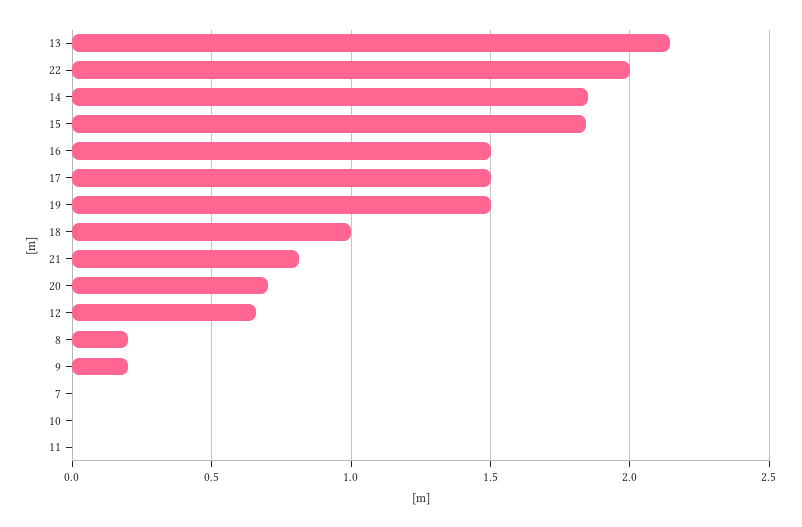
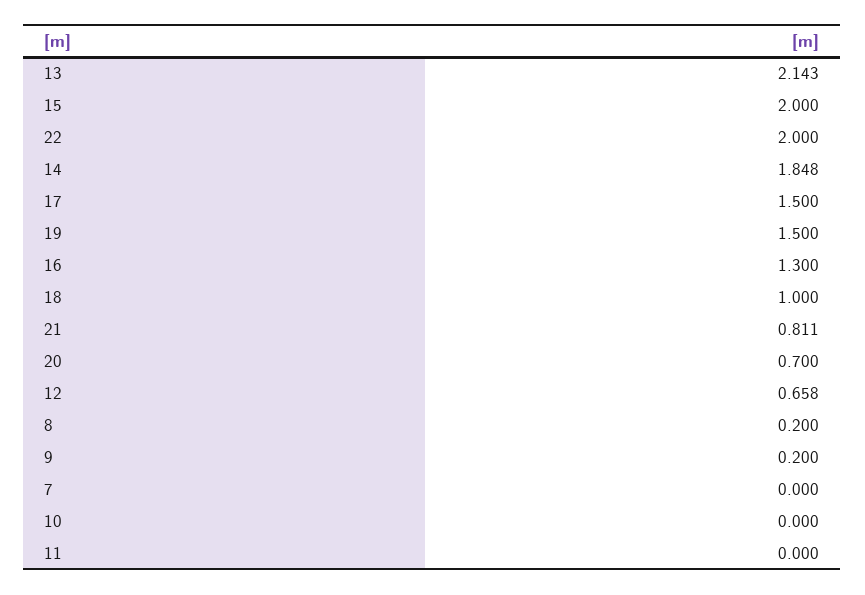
15: 1.85 -> 2
16: 1.5 -> 1.3

